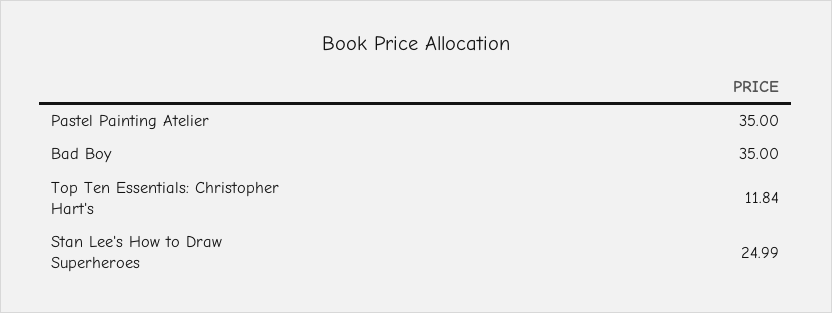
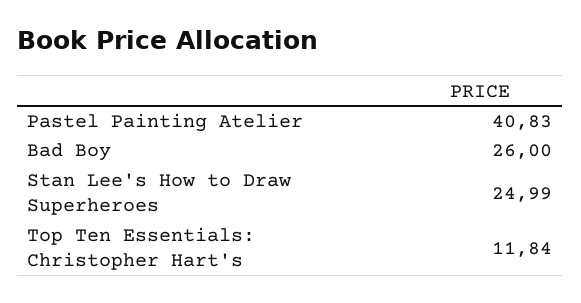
Pastel Painting Atelier: 35 -> 40.83
Bad Boy: 35 -> 26

